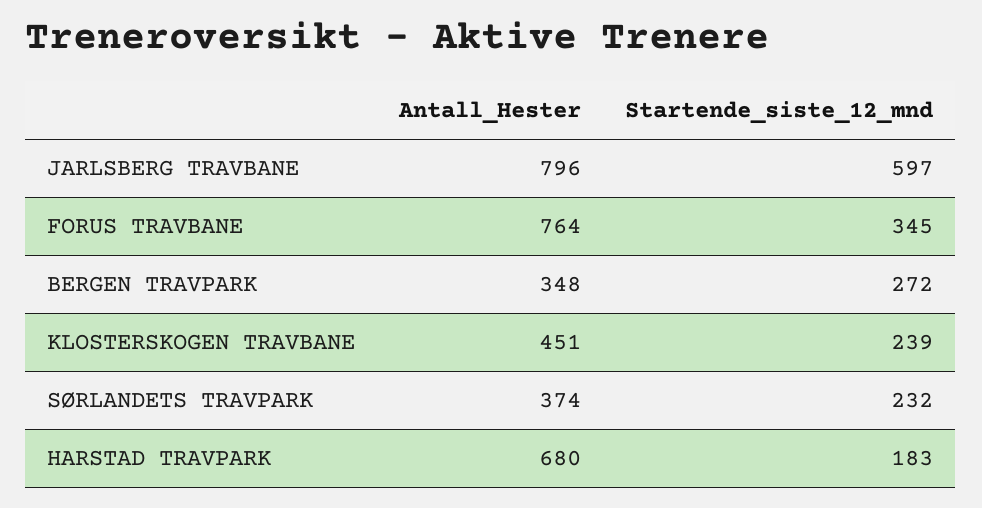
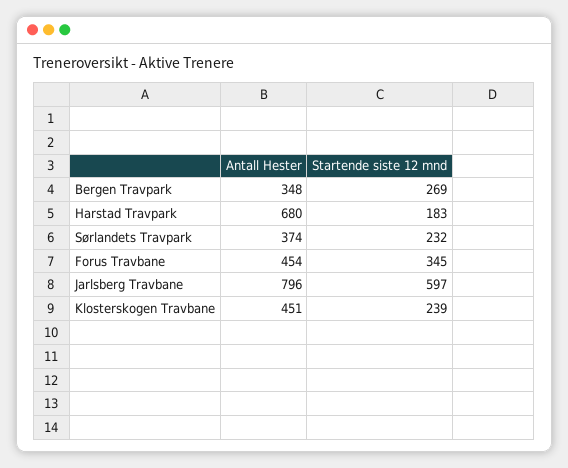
Antall_Hester, FORUS TRAVBANE: 764 -> 454
Startende_siste_12_mnd, BERGEN TRAVPARK: 272 -> 269

